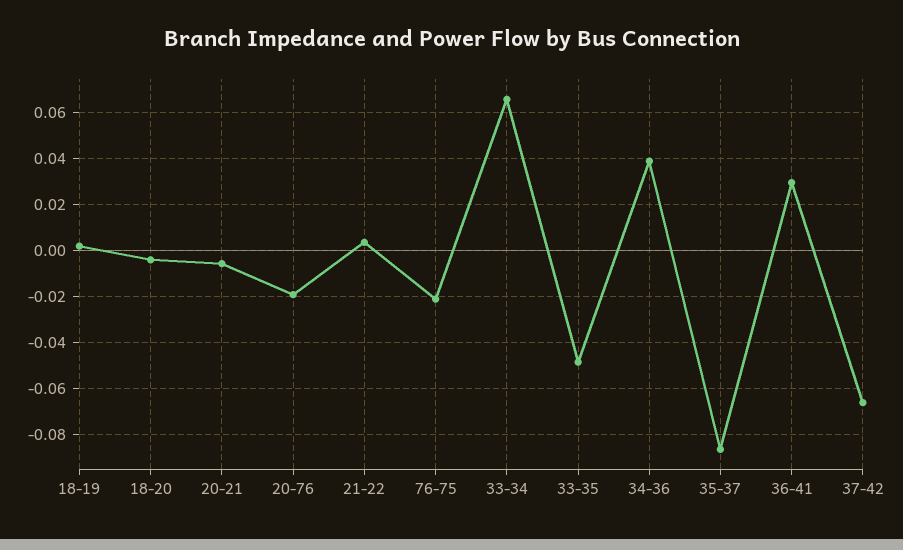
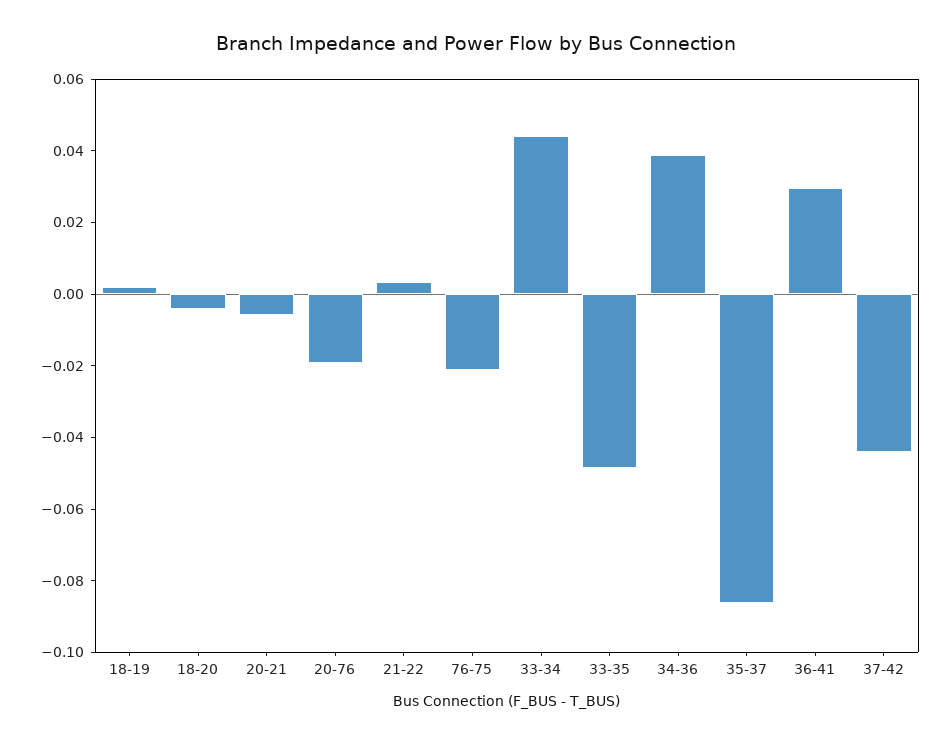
33-34: 0.065 -> 0.045
37-42: -0.065 -> -0.045

